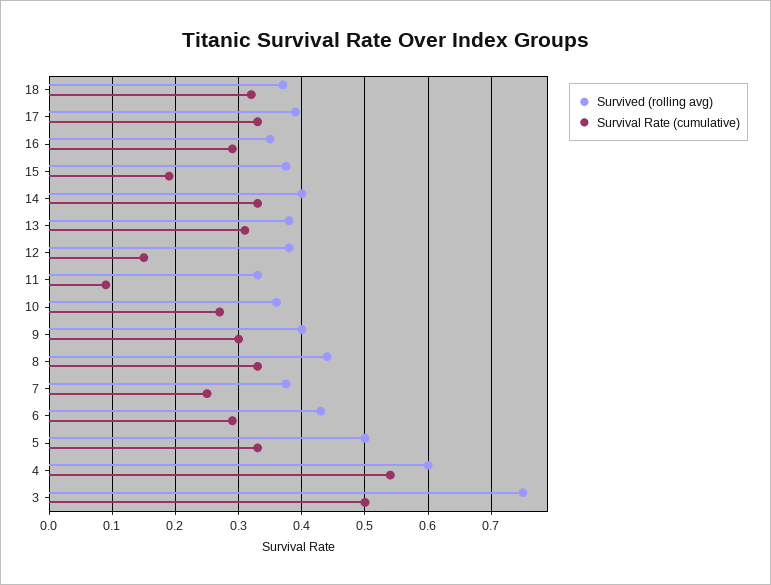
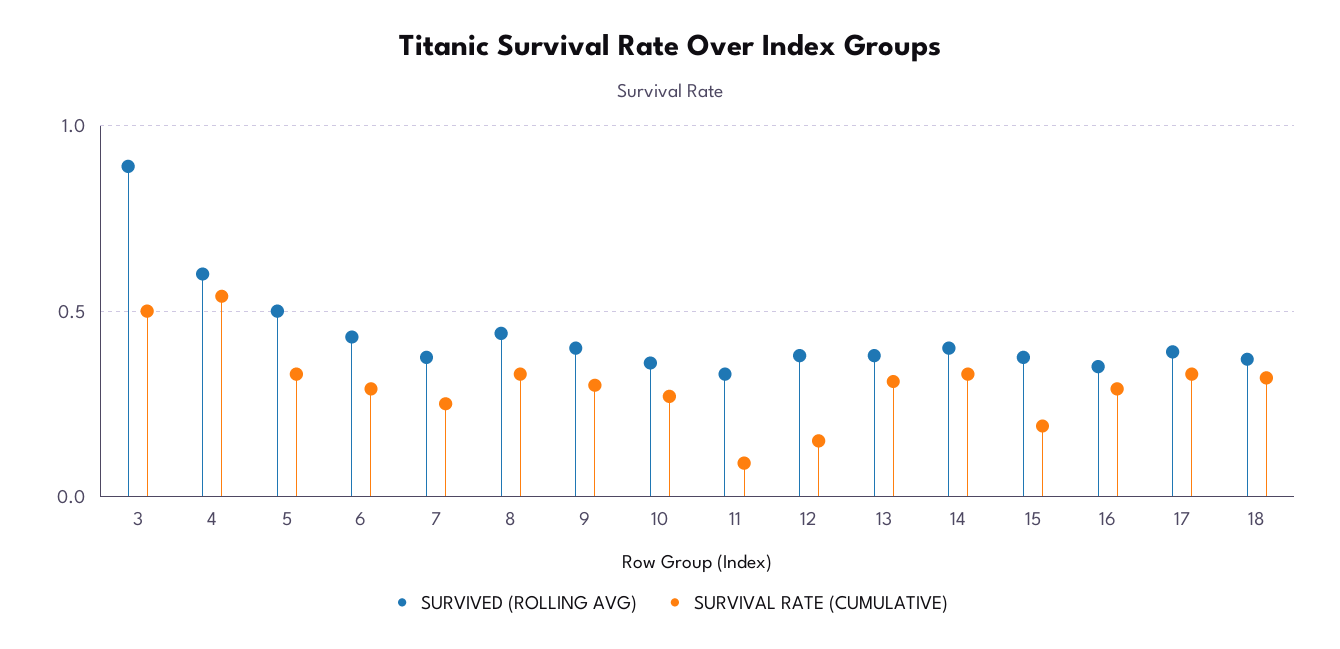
Survived (rolling avg), 3: 0.75 -> 0.9

